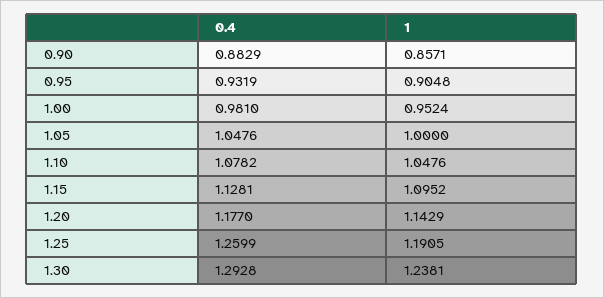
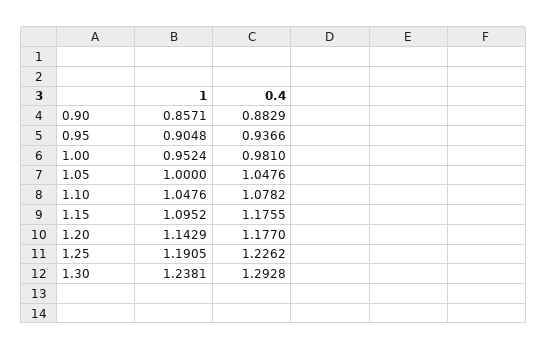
0.4, 0.95: 0.9319 -> 0.9366
0.4, 1.15: 1.1281 -> 1.1755
0.4, 1.25: 1.2599 -> 1.2262

